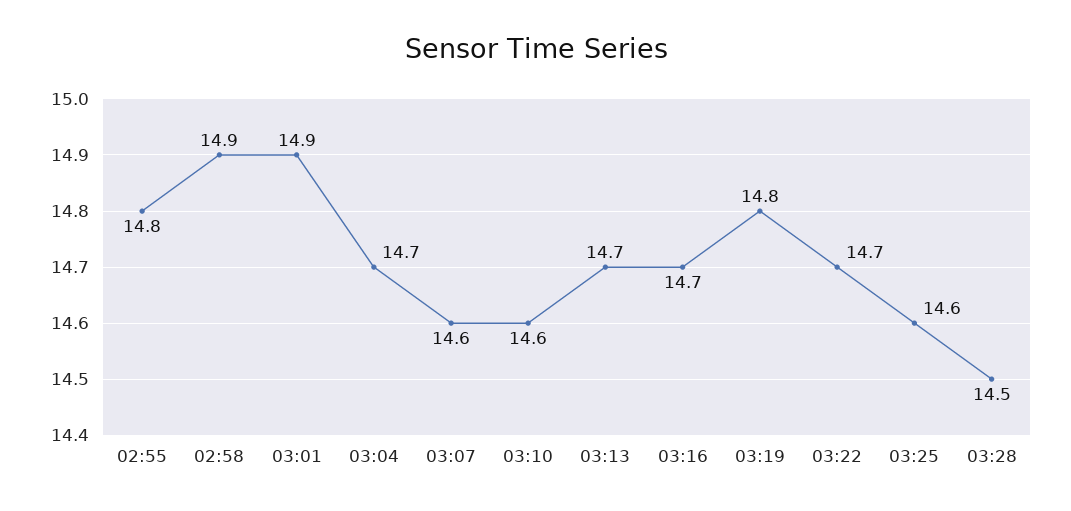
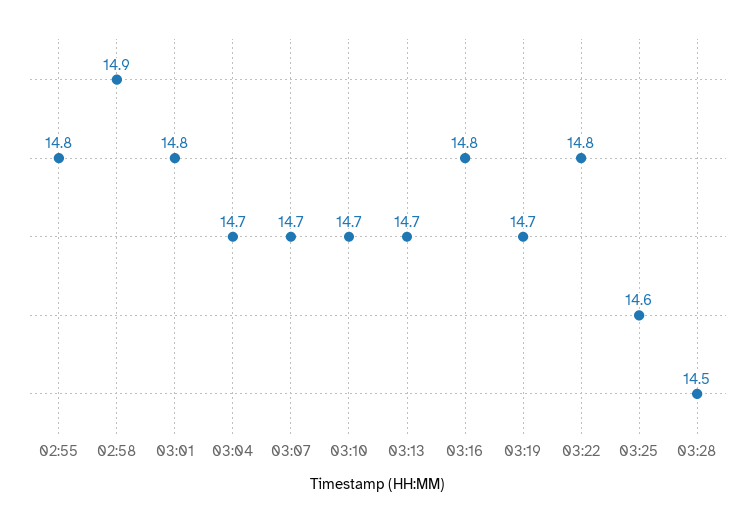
03:01: 14.9 -> 14.8
03:07: 14.6 -> 14.7
03:10: 14.6 -> 14.7
03:16: 14.7 -> 14.8
03:19: 14.8 -> 14.7
03:22: 14.7 -> 14.8

